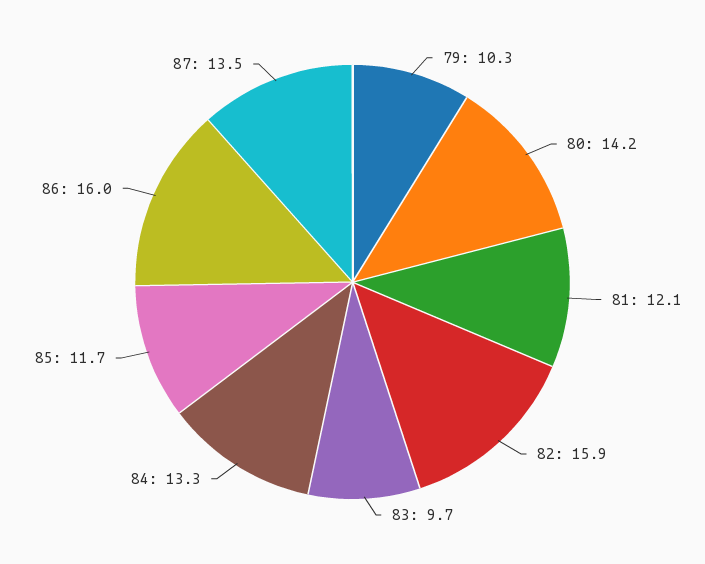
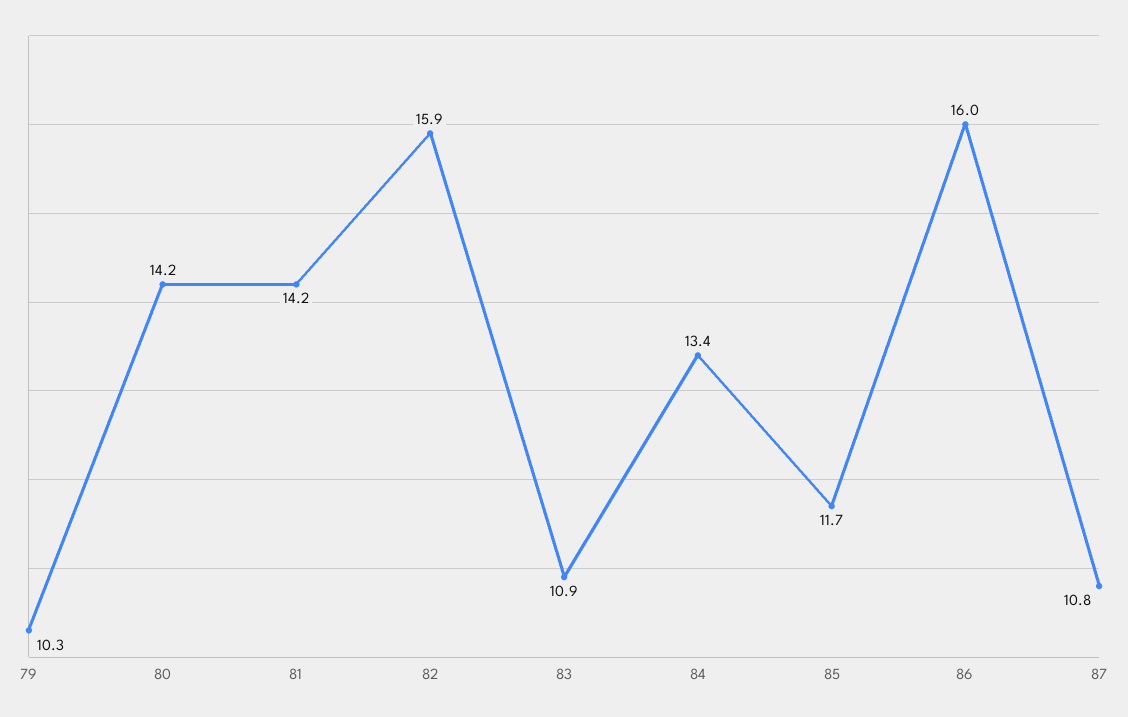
81: 12.1 -> 14.2
83: 9.7 -> 10.9
84: 13.3 -> 13.4
87: 13.5 -> 10.8

